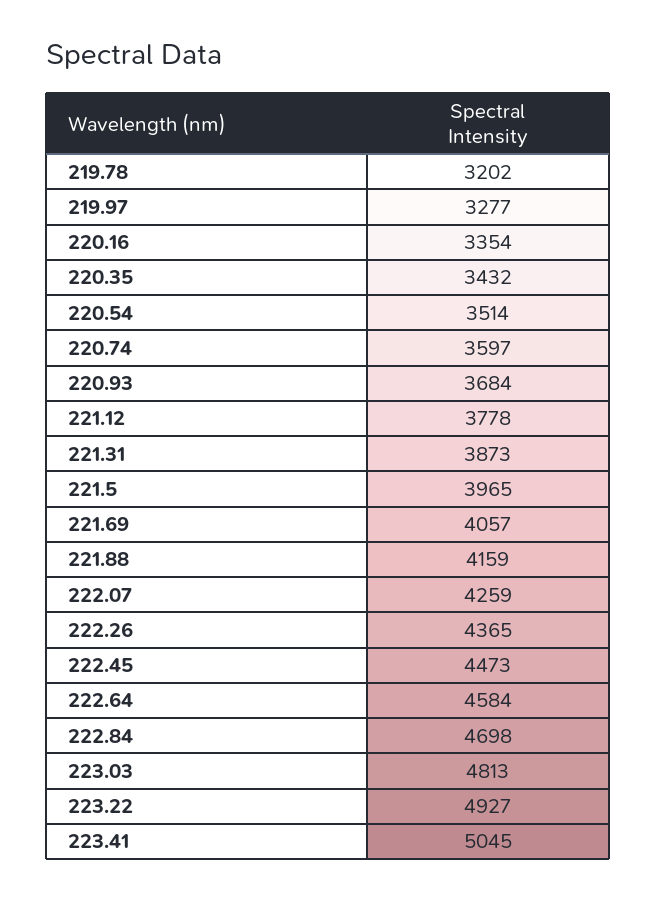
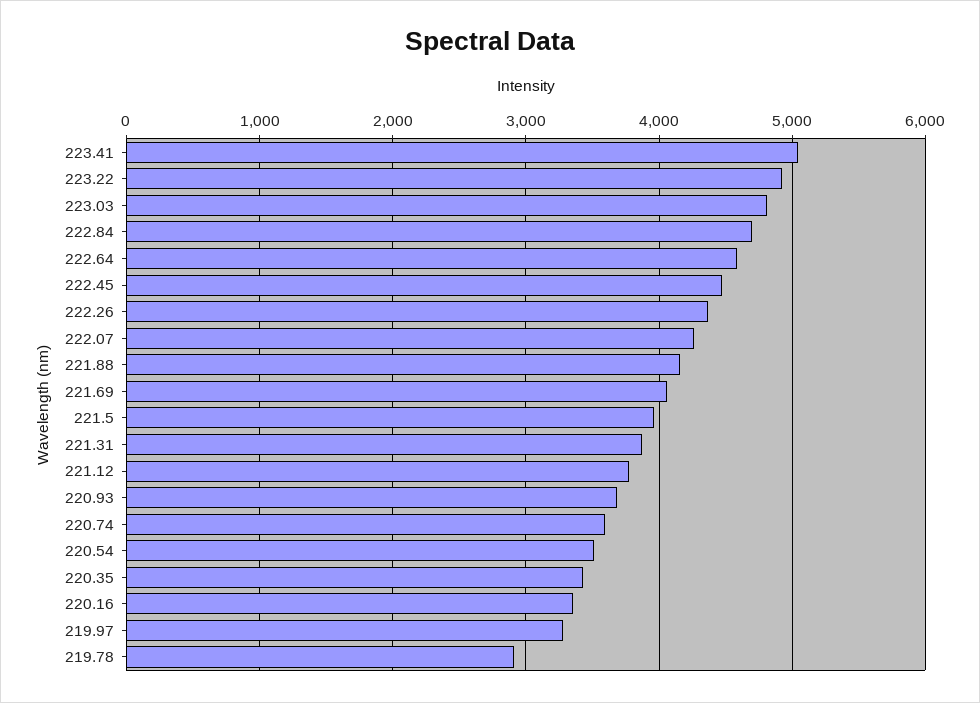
219.78: 3202 -> 2900

